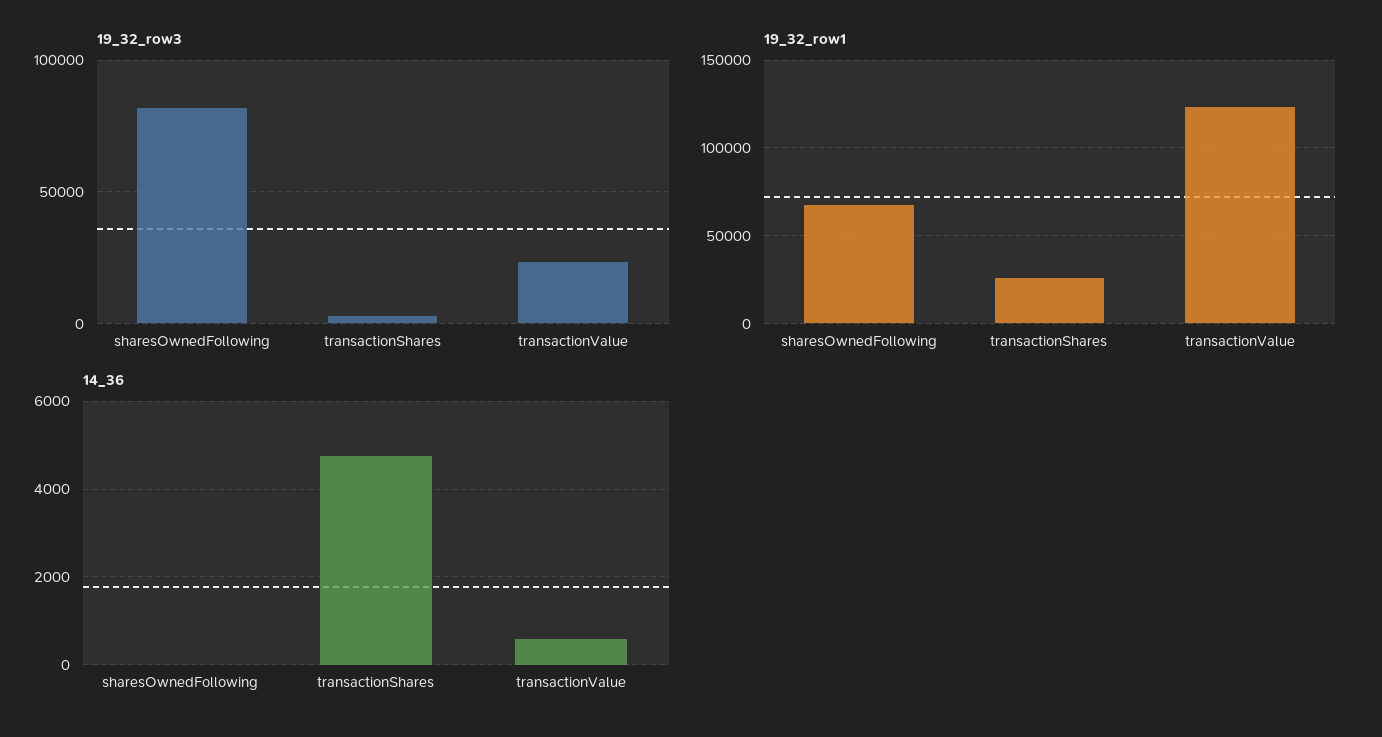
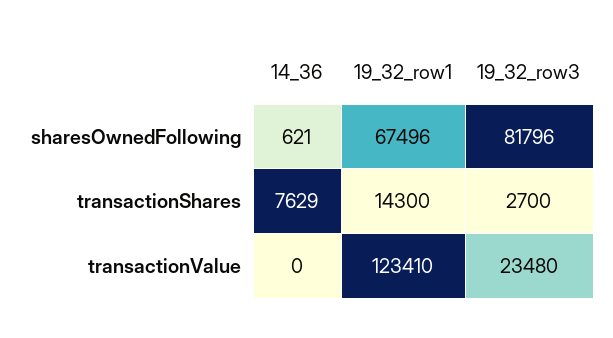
19_32_row1, transactionShares: 25000 -> 14300
14_36, sharesOwnedFollowing: 0 -> 621
14_36, transactionShares: 4800 -> 7629
14_36, transactionValue: 600 -> 0

